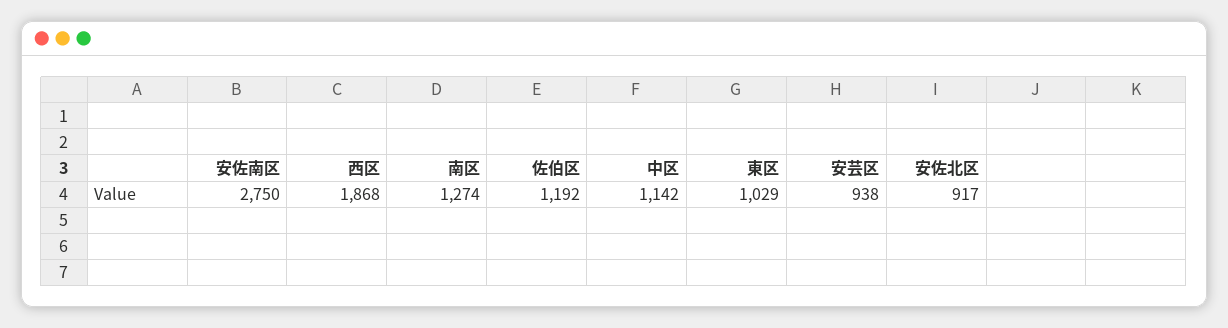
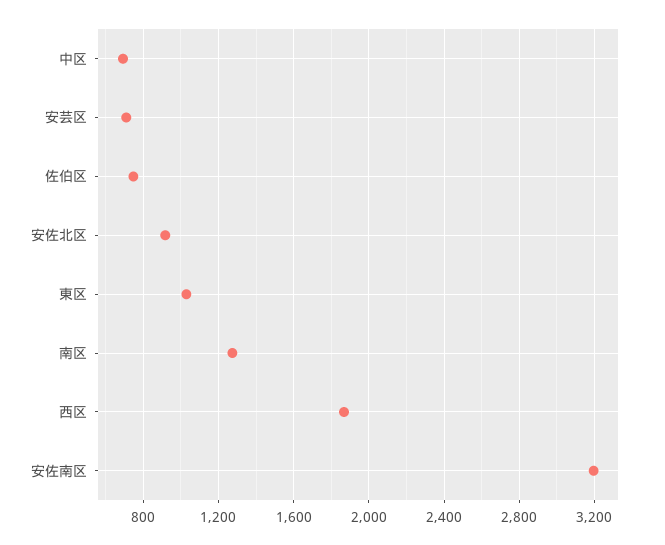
安佐南区: 2750 -> 3200
佐伯区: 1192 -> 750
中区: 1142 -> 700
安芸区: 938 -> 700

